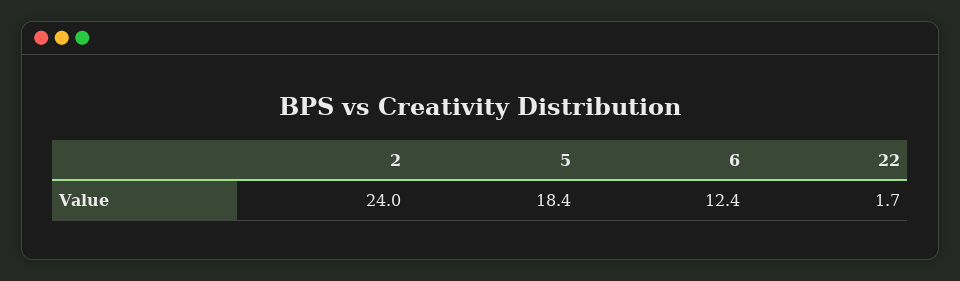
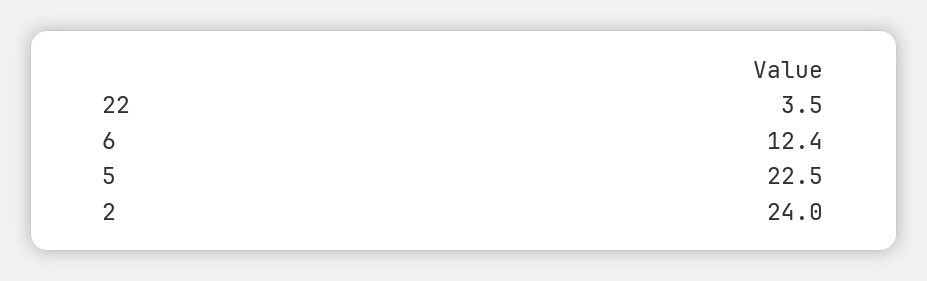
5: 18.4 -> 22.5
22: 1.7 -> 3.5

